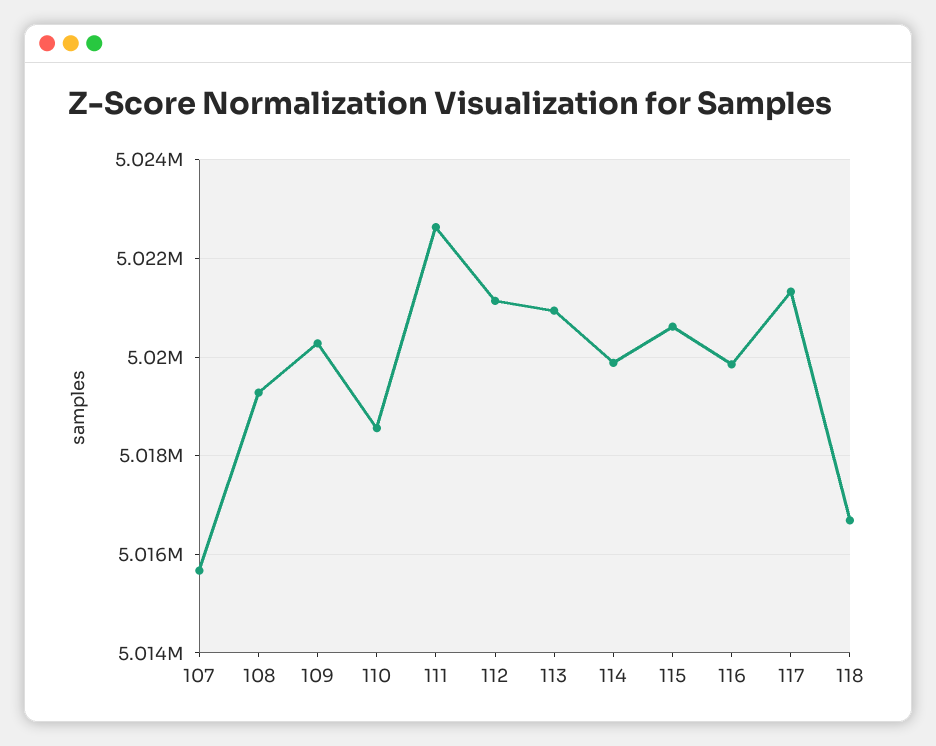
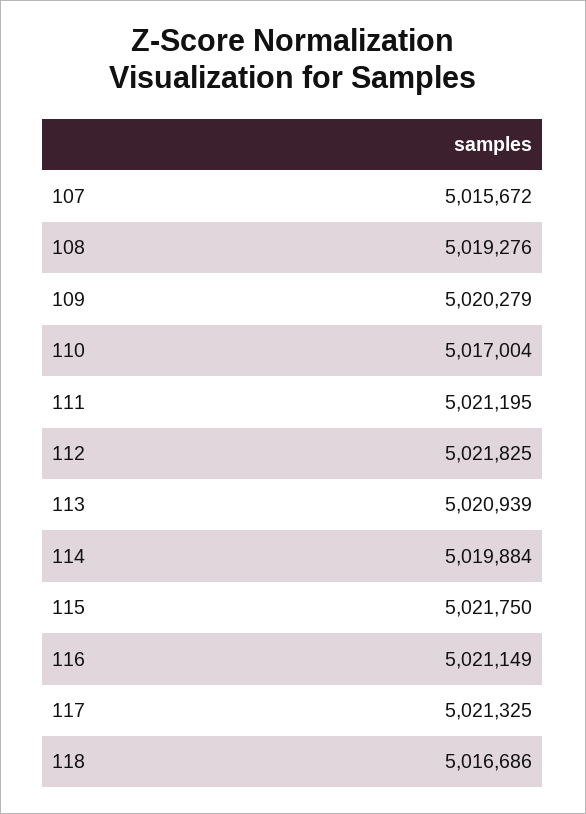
110: 5018600 -> 5017004
111: 5022600 -> 5021195
112: 5021200 -> 5021825
115: 5020600 -> 5021750
116: 5019800 -> 5021149

